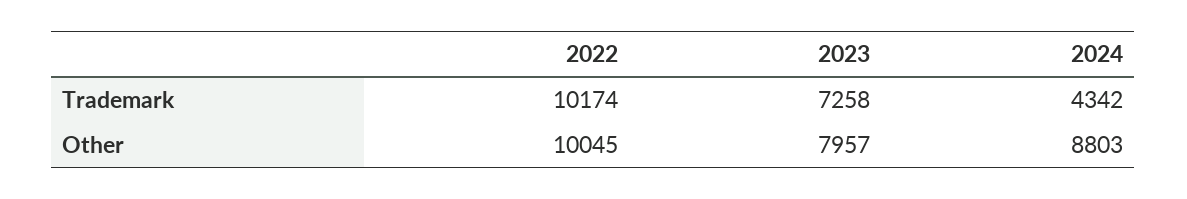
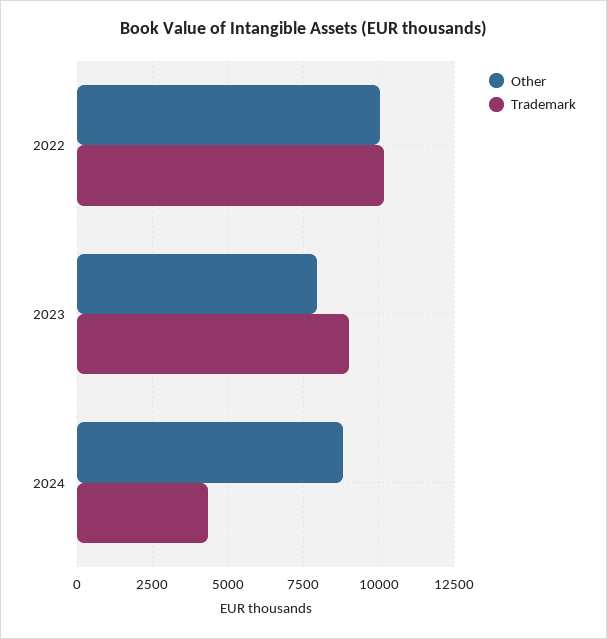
Trademark, 2023: 7258 -> 9000

